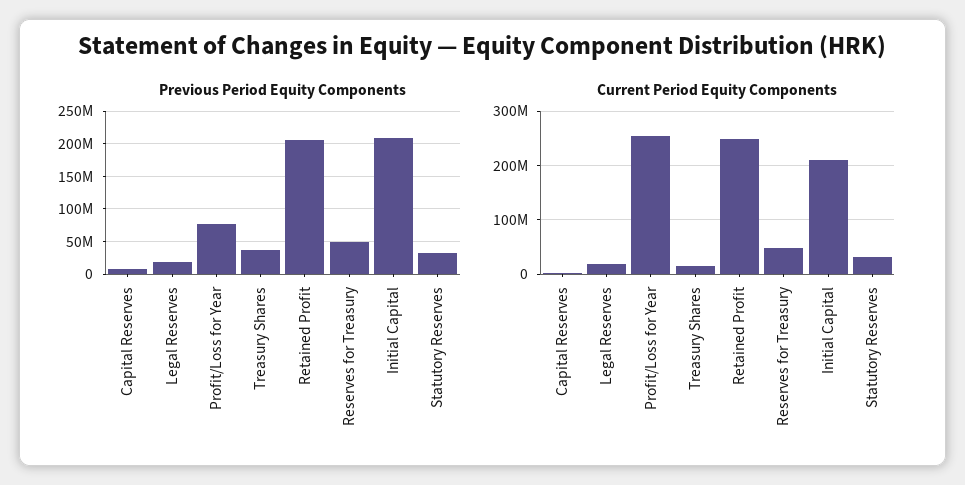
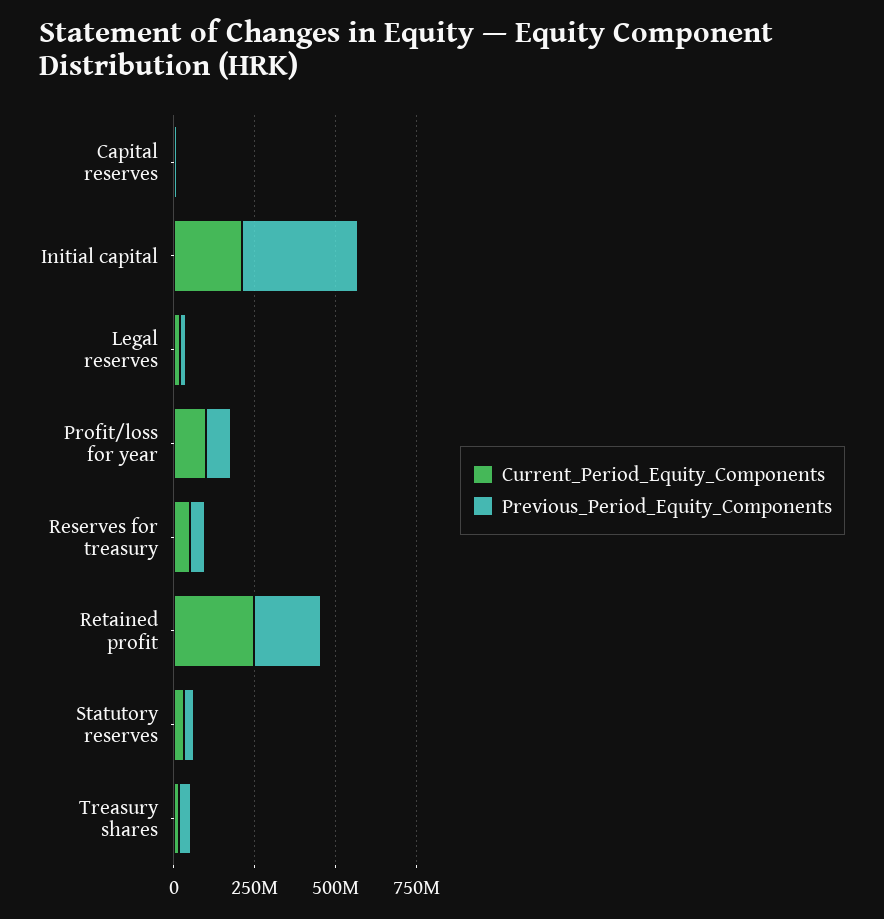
Previous Period Equity Components, Initial Capital: 210000000 -> 350000000
Current Period Equity Components, Profit/Loss for Year: 260000000 -> 100000000

